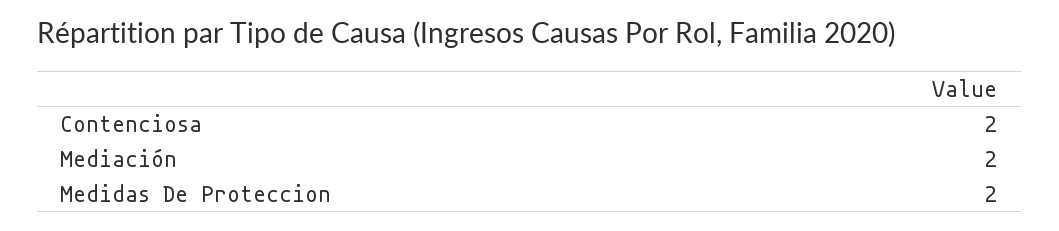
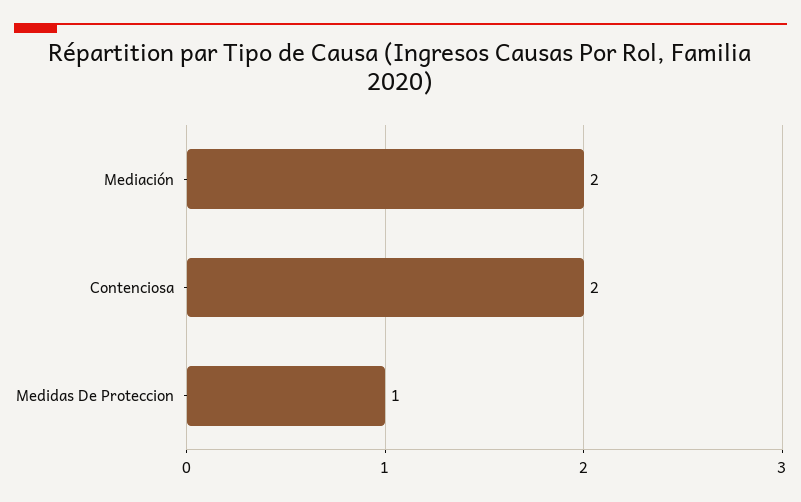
Medidas De Proteccion: 2 -> 1

